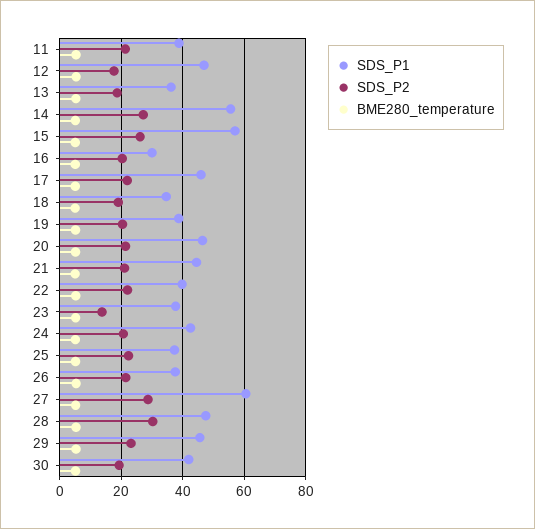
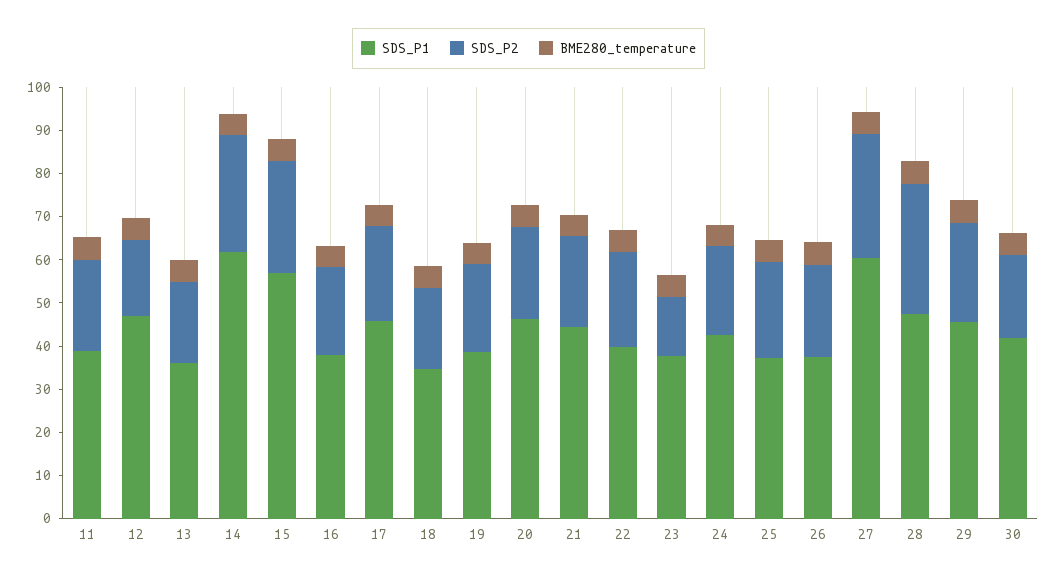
SDS_P1, 14: 56 -> 62
SDS_P1, 16: 30 -> 38

